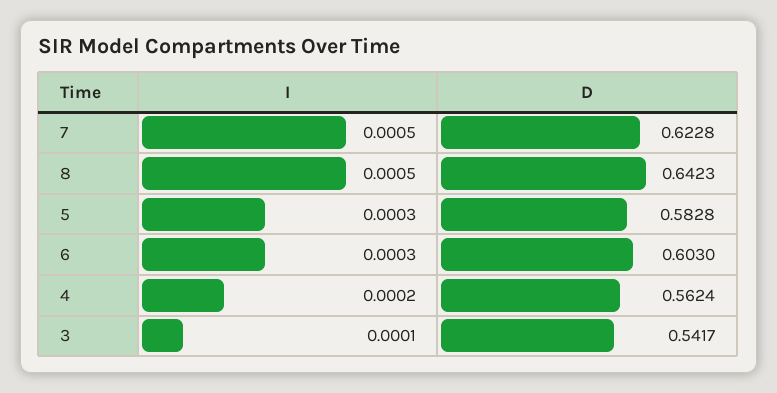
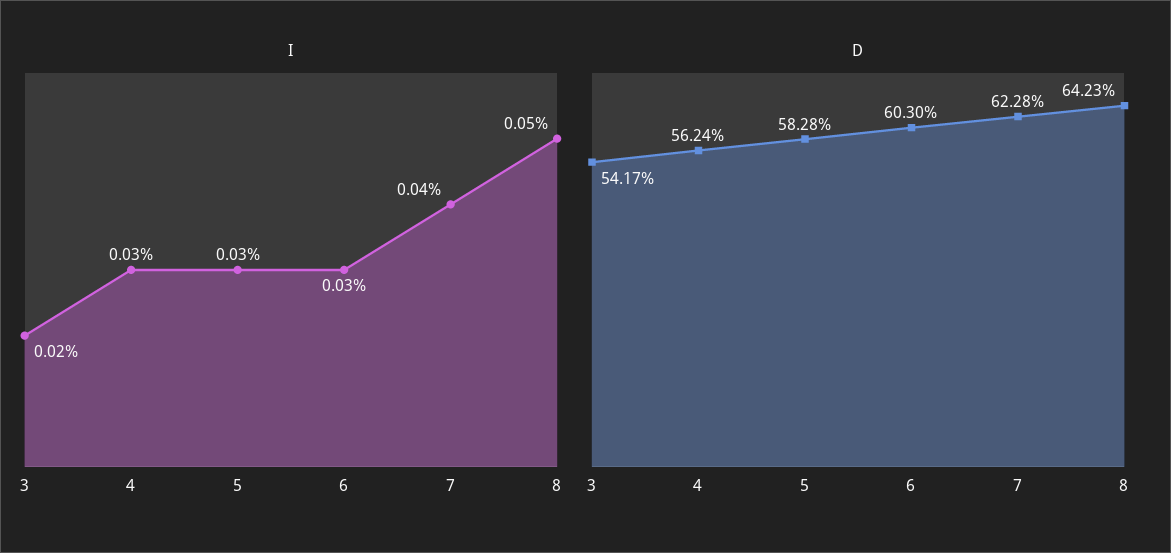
I, 7: 0.0005 -> 0.0004
I, 4: 0.0002 -> 0.0003
I, 3: 0.0001 -> 0.0002

